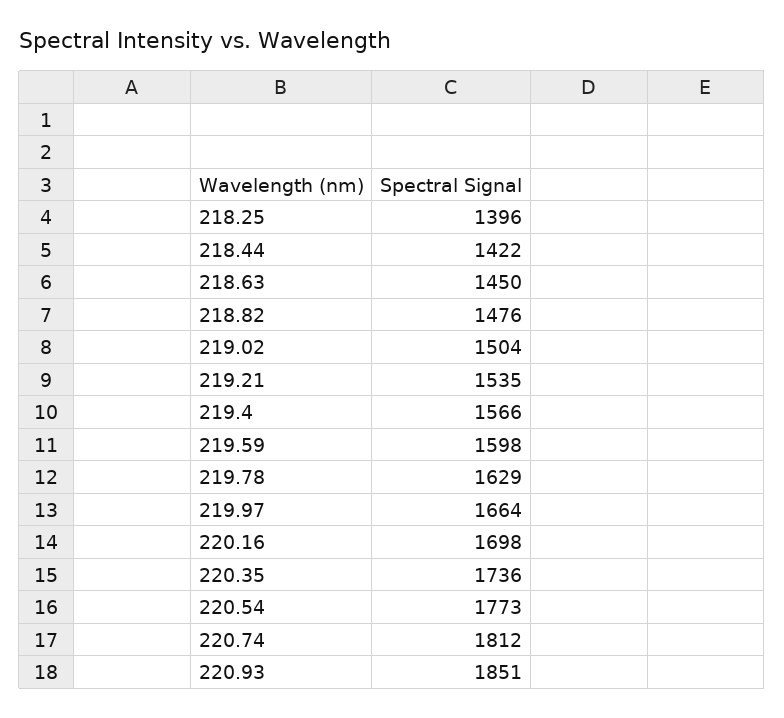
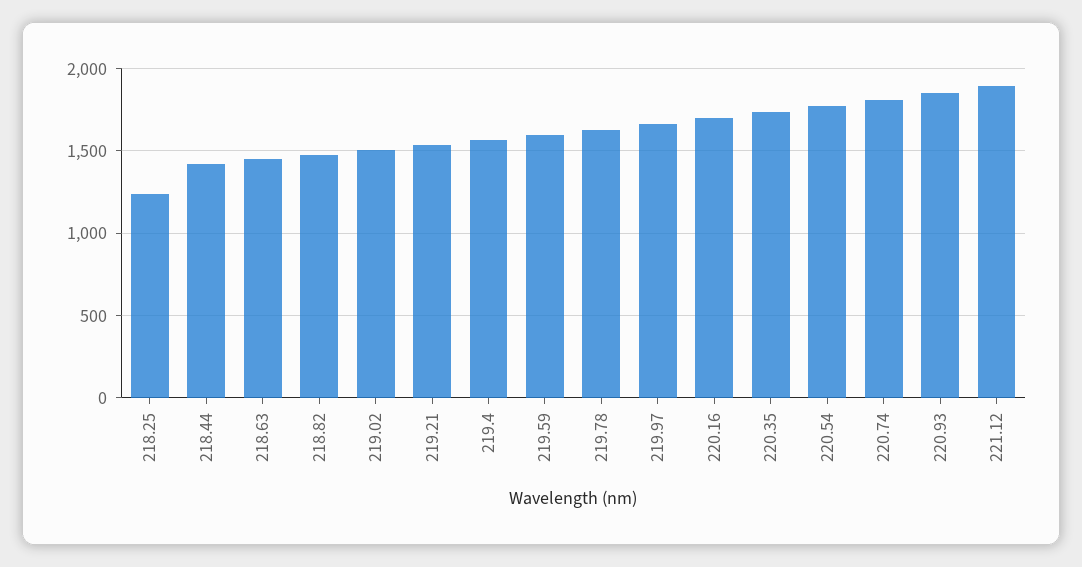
218.25: 1396 -> 1250
221.12: none -> 1900

